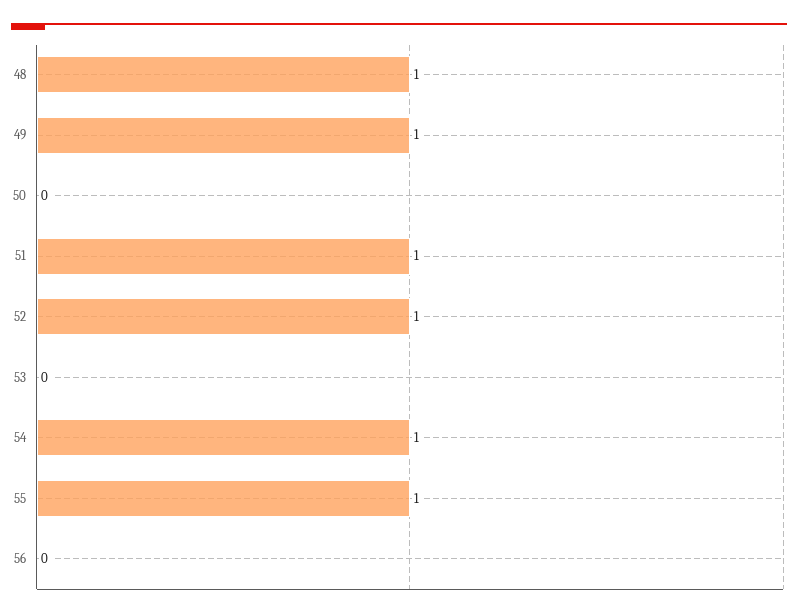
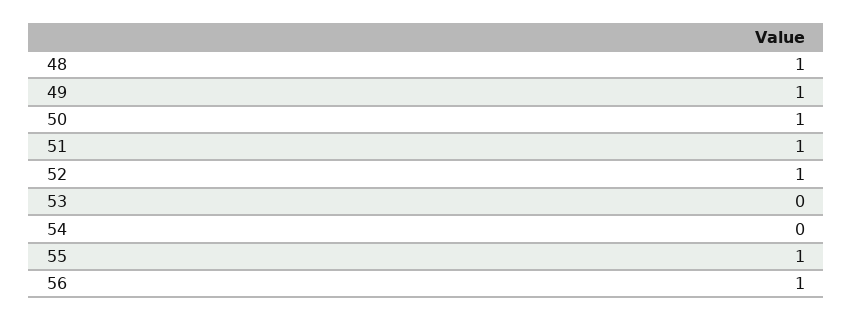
50: 0 -> 1
54: 1 -> 0
56: 0 -> 1

